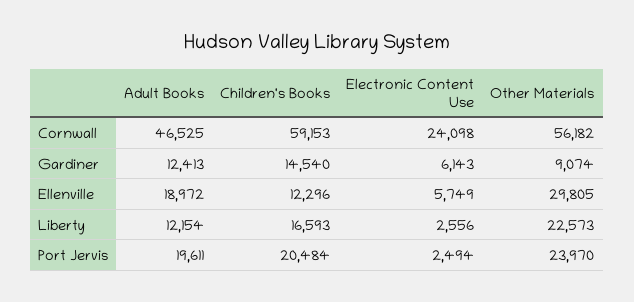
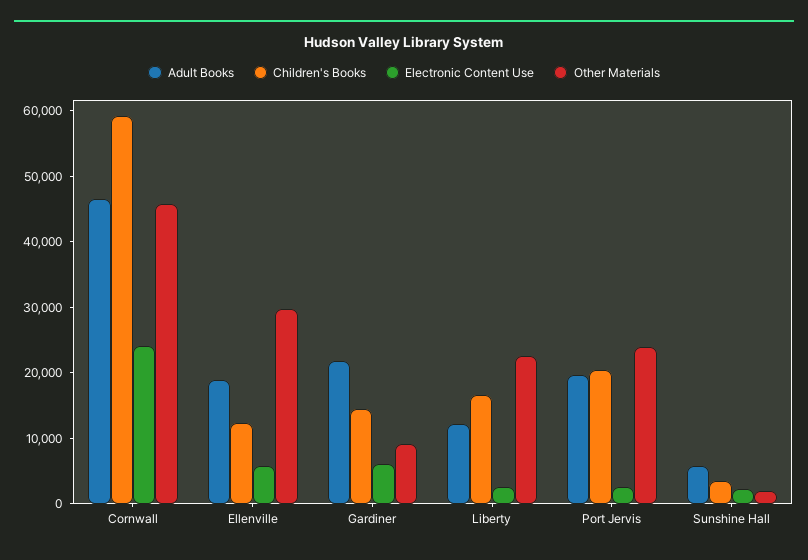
Other Materials, Cornwall: 56182 -> 46000
Adult Books, Gardiner: 12413 -> 22000
Adult Books, Sunshine Hall: none -> 6000
Children's Books, Sunshine Hall: none -> 4000
Electronic Content Use, Sunshine Hall: none -> 2000
Other Materials, Sunshine Hall: none -> 2000

